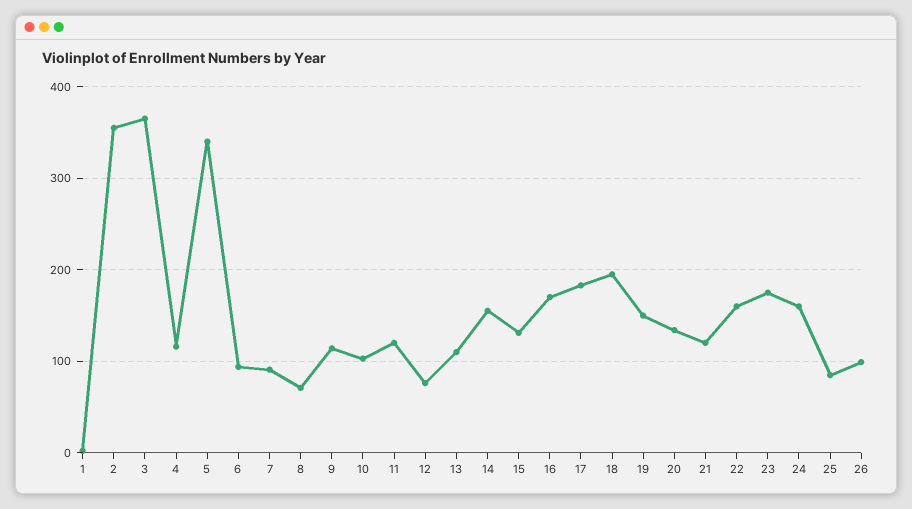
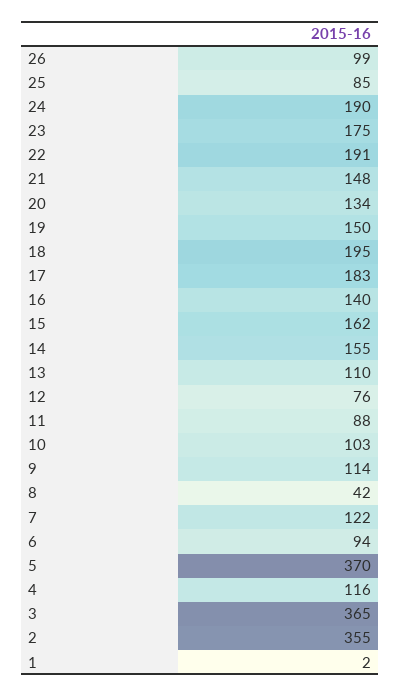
5: 340 -> 370
7: 90 -> 122
8: 70 -> 42
11: 120 -> 88
15: 130 -> 162
16: 170 -> 140
21: 120 -> 148
22: 160 -> 191
24: 160 -> 190

